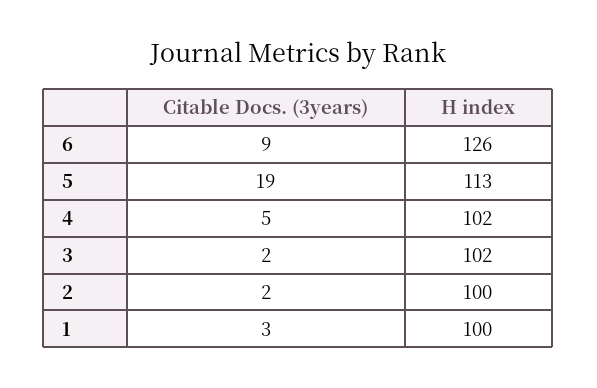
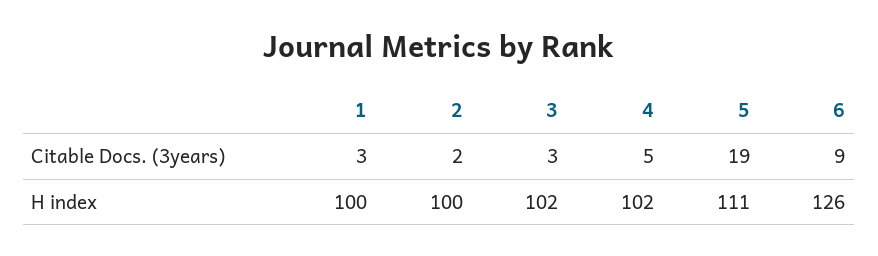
H index, 5: 113 -> 111
Citable Docs. (3years), 3: 2 -> 3

